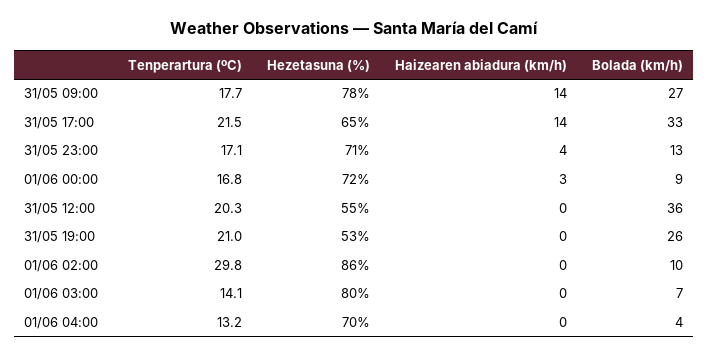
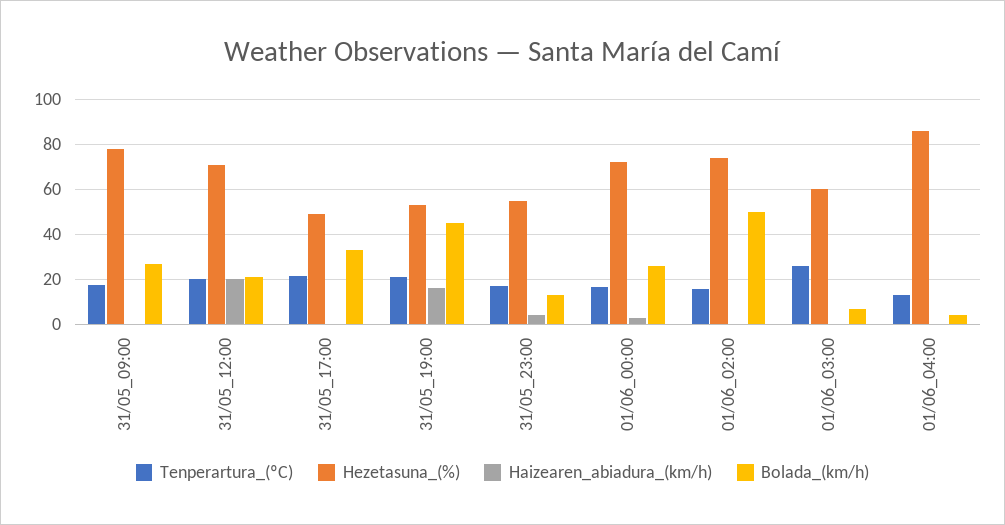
Haizearen abiadura (km/h), 31/05 09:00: 14 -> 0
Hezetasuna (%), 31/05 17:00: 65 -> 50
Haizearen abiadura (km/h), 31/05 17:00: 14 -> 0
Hezetasuna (%), 31/05 23:00: 71 -> 55
Bolada (km/h), 01/06 00:00: 9 -> 25
Hezetasuna (%), 31/05 12:00: 55 -> 70
Haizearen abiadura (km/h), 31/05 12:00: 0 -> 20
Bolada (km/h), 31/05 12:00: 36 -> 20
Haizearen abiadura (km/h), 31/05 19:00: 0 -> 15
Bolada (km/h), 31/05 19:00: 26 -> 45
Tenperartura (ºC), 01/06 02:00: 29.8 -> 15
Hezetasuna (%), 01/06 02:00: 86 -> 75
Bolada (km/h), 01/06 02:00: 10 -> 50
Tenperartura (ºC), 01/06 03:00: 14.1 -> 25
Hezetasuna (%), 01/06 03:00: 80 -> 60
Hezetasuna (%), 01/06 04:00: 70 -> 85

